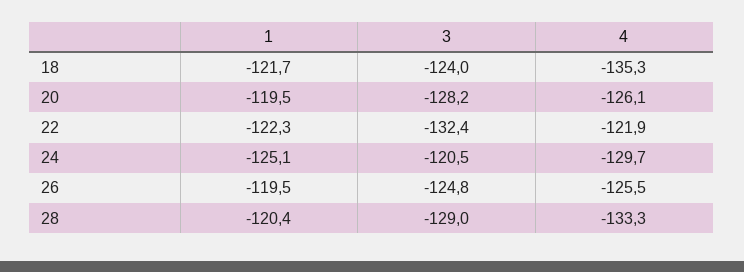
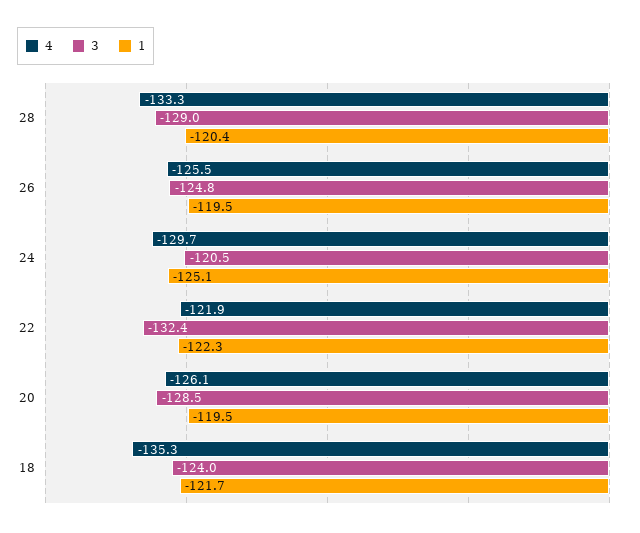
3, 20: -128.2 -> -128.5

